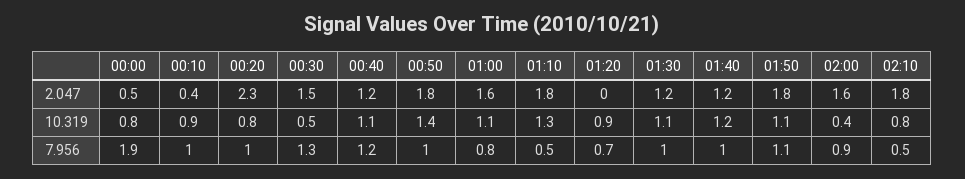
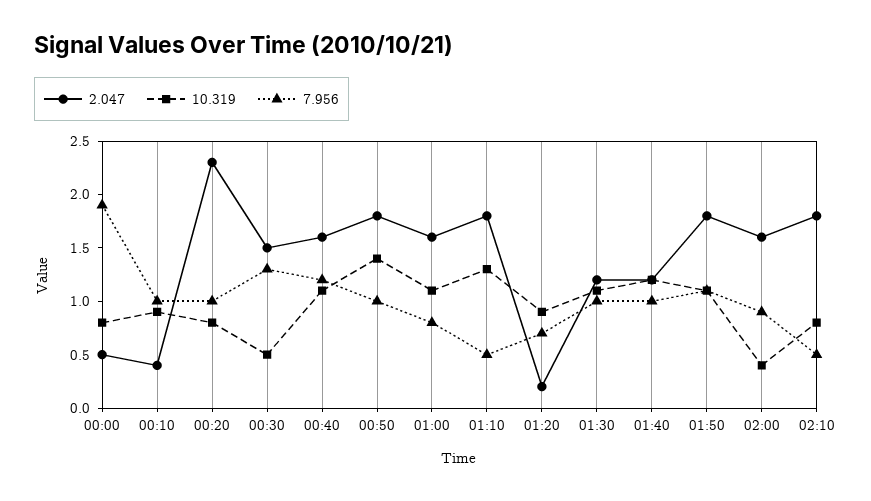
2.047, 00:40: 1.2 -> 1.6
2.047, 01:20: 0 -> 0.2

